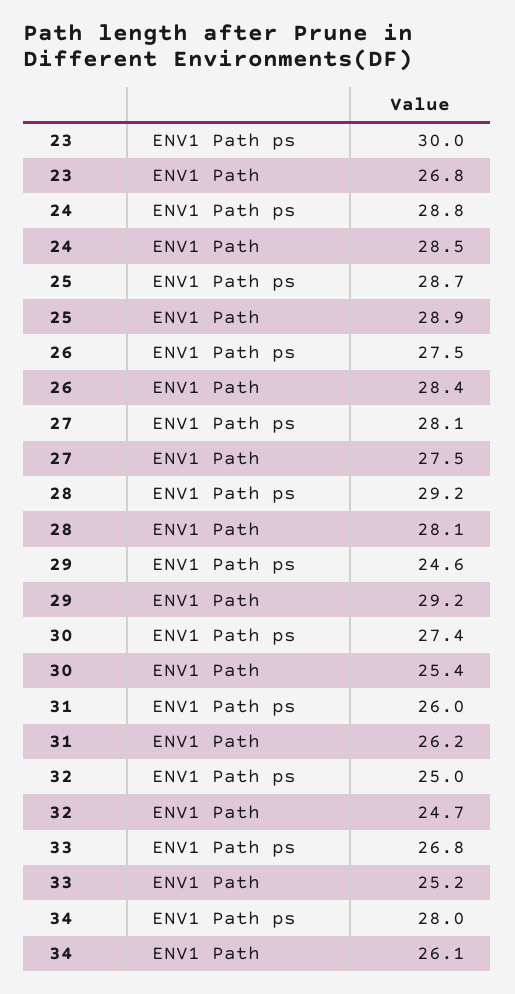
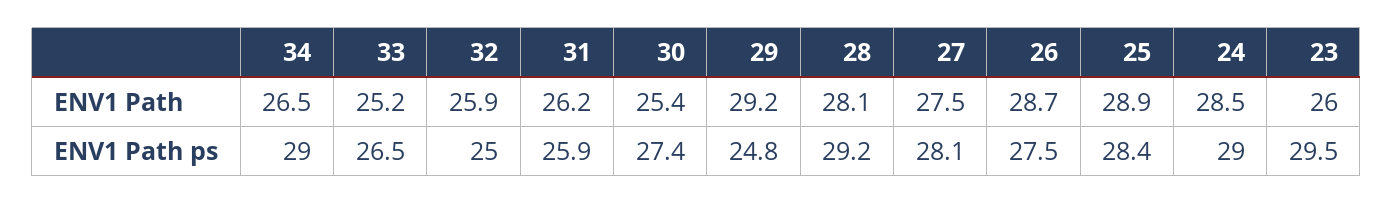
23, ENV1 Path ps: 30 -> 29.5
23, ENV1 Path: 26.8 -> 26
24, ENV1 Path ps: 28.8 -> 29
25, ENV1 Path ps: 28.7 -> 28.4
26, ENV1 Path: 28.4 -> 28.7
29, ENV1 Path ps: 24.6 -> 24.8
31, ENV1 Path ps: 26 -> 25.9
32, ENV1 Path: 24.7 -> 25.9
33, ENV1 Path ps: 26.8 -> 26.5
34, ENV1 Path ps: 28 -> 29
34, ENV1 Path: 26.1 -> 26.5

